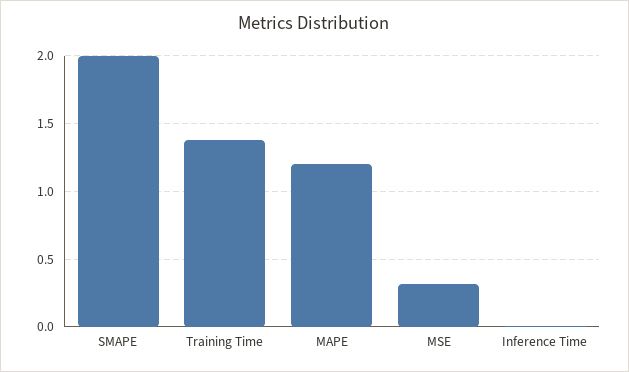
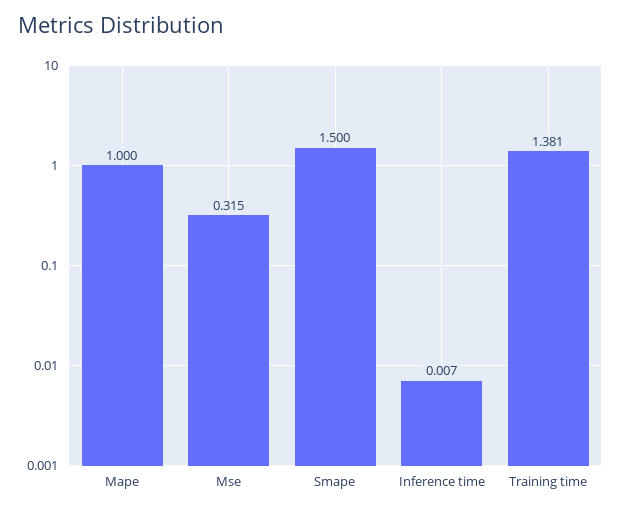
SMAPE: 2 -> 1.5
MAPE: 1.2 -> 1

